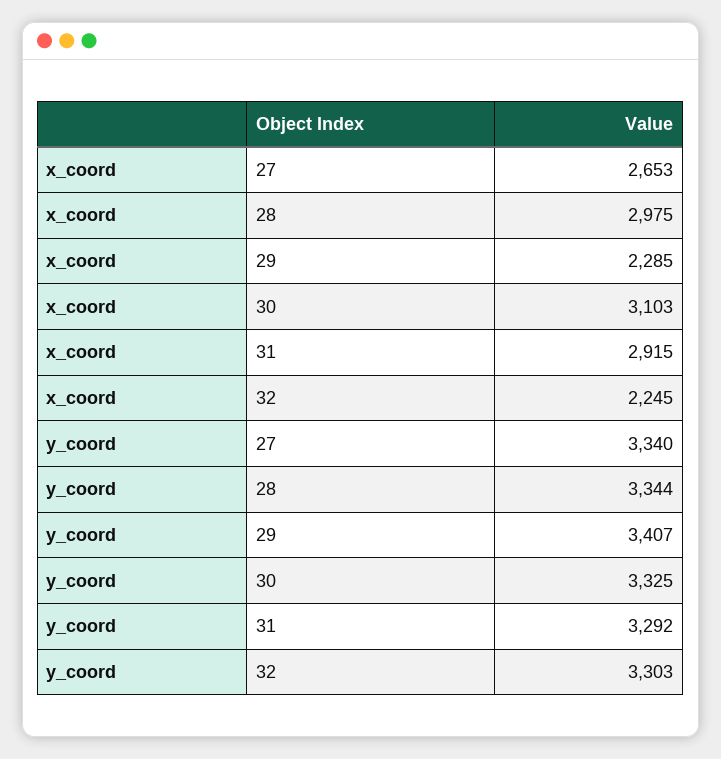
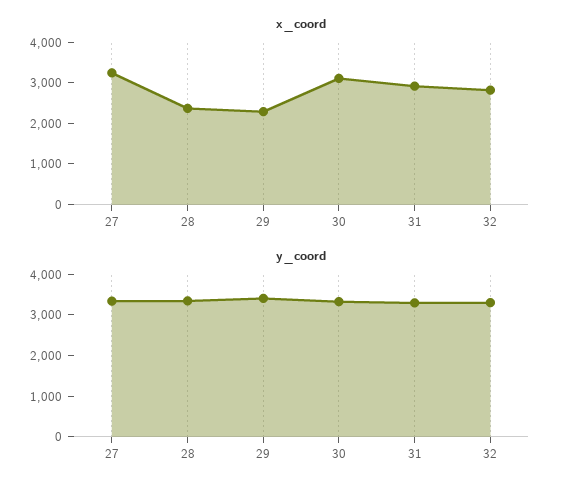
x_coord, 27: 2653 -> 3200
x_coord, 28: 2975 -> 2400
x_coord, 32: 2245 -> 2800

